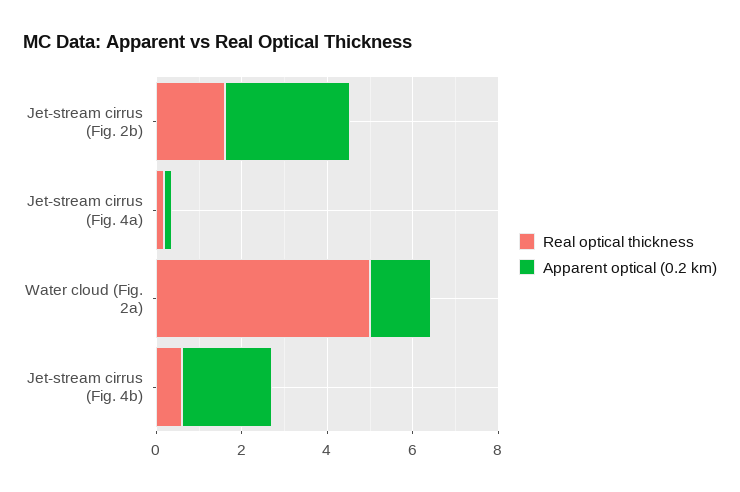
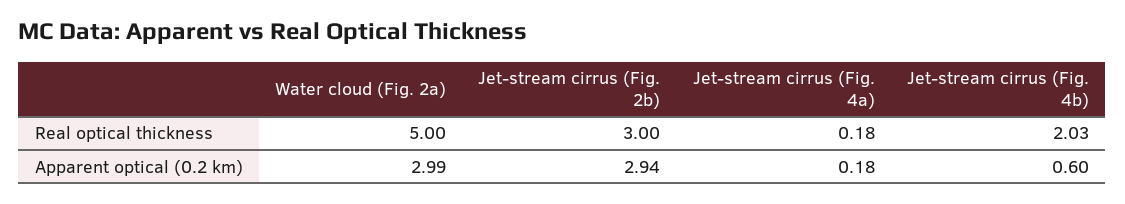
Real optical thickness, Jet-stream cirrus (Fig. 2b): 1.5 -> 3
Apparent optical (0.2 km), Water cloud (Fig. 2a): 1.5 -> 2.99
Real optical thickness, Jet-stream cirrus (Fig. 4b): 0.5 -> 2.03
Apparent optical (0.2 km), Jet-stream cirrus (Fig. 4b): 2 -> 0.6

